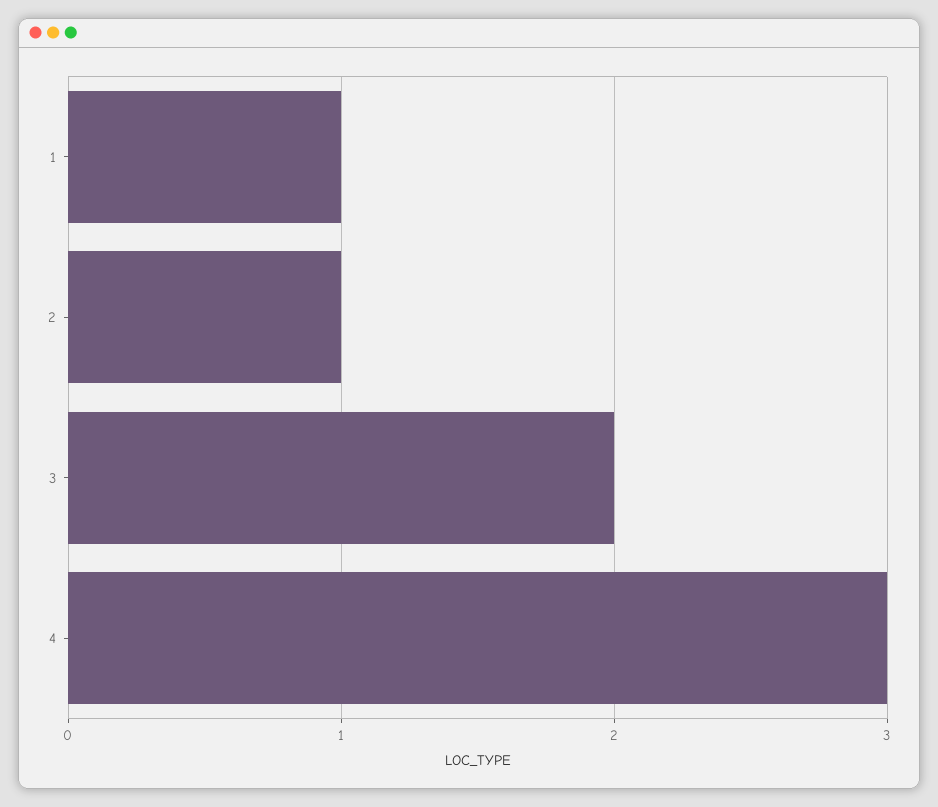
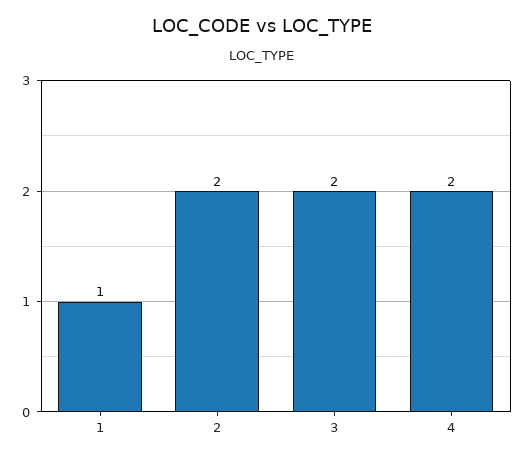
2: 1 -> 2
4: 3 -> 2

